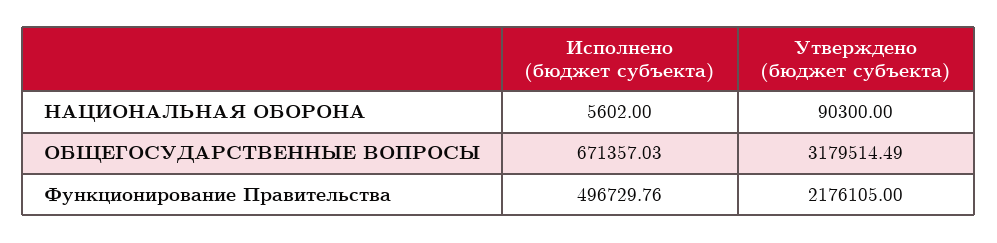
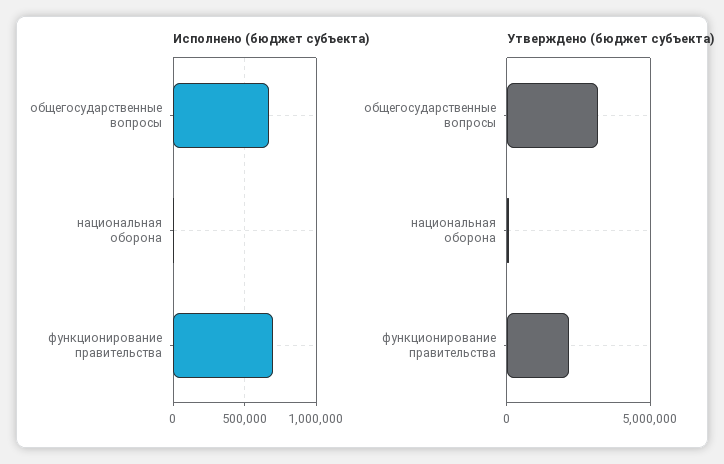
Исполнено (бюджет субъекта), Функционирование Правительства: 496729.76 -> 700000

